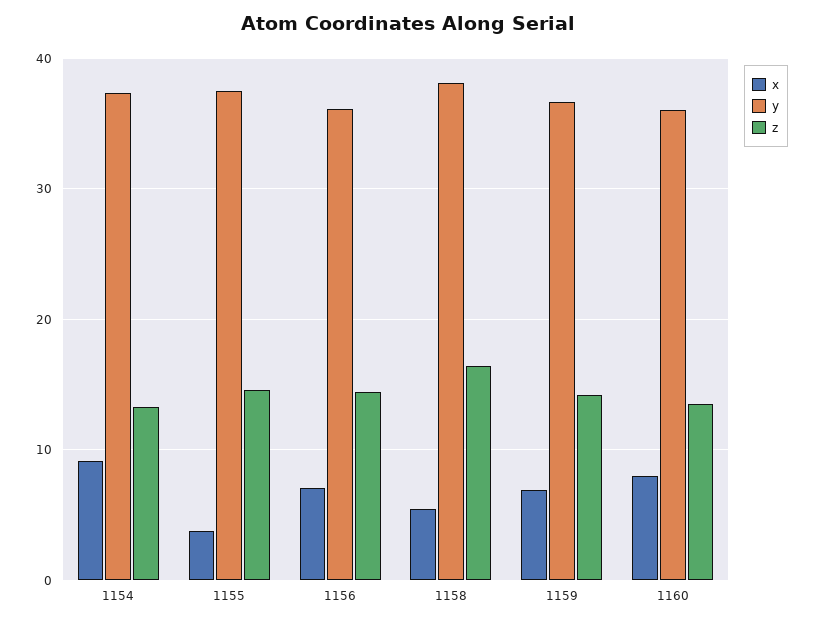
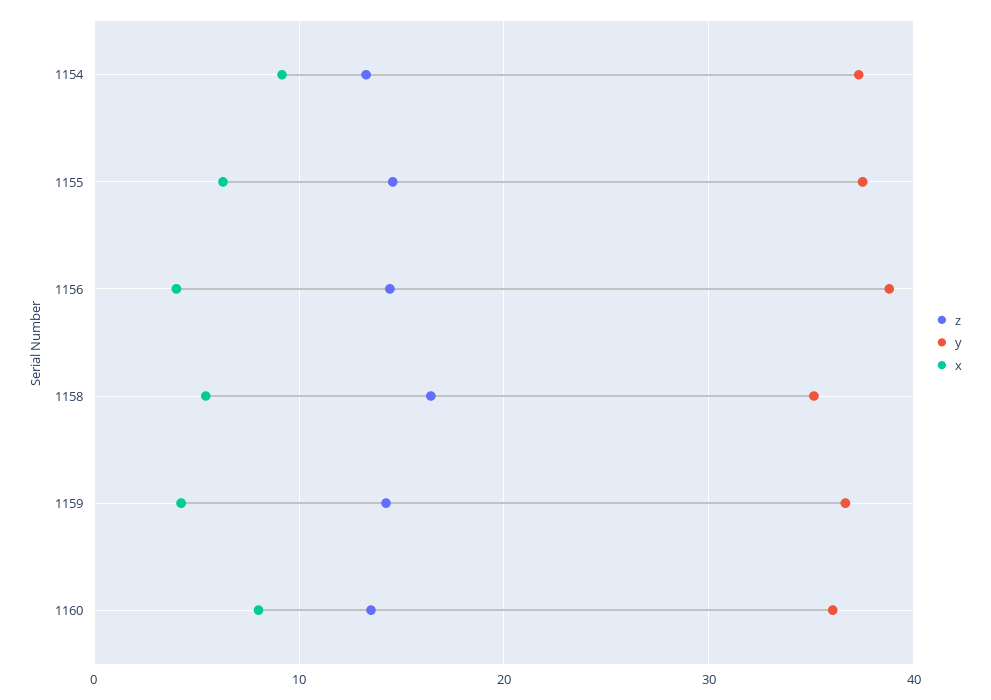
x, 1155: 4 -> 6
x, 1156: 7 -> 4
y, 1156: 36 -> 39
y, 1158: 38 -> 35
x, 1159: 7 -> 4

